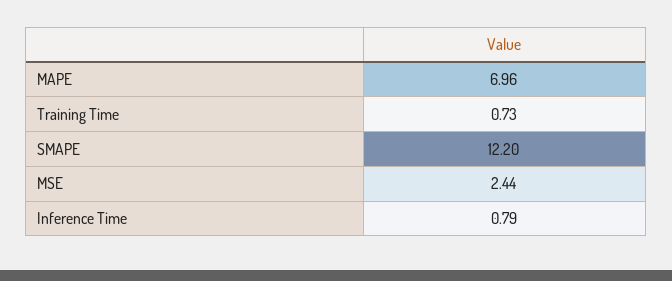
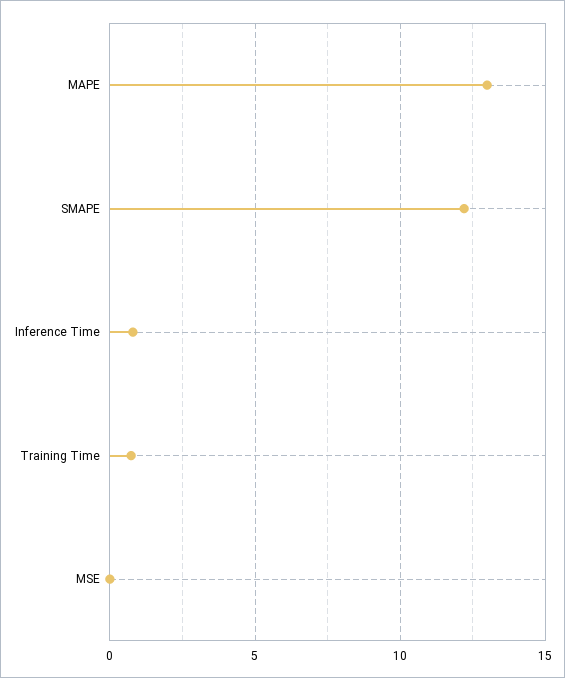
MAPE: 6.96 -> 13
MSE: 2.44 -> 0

